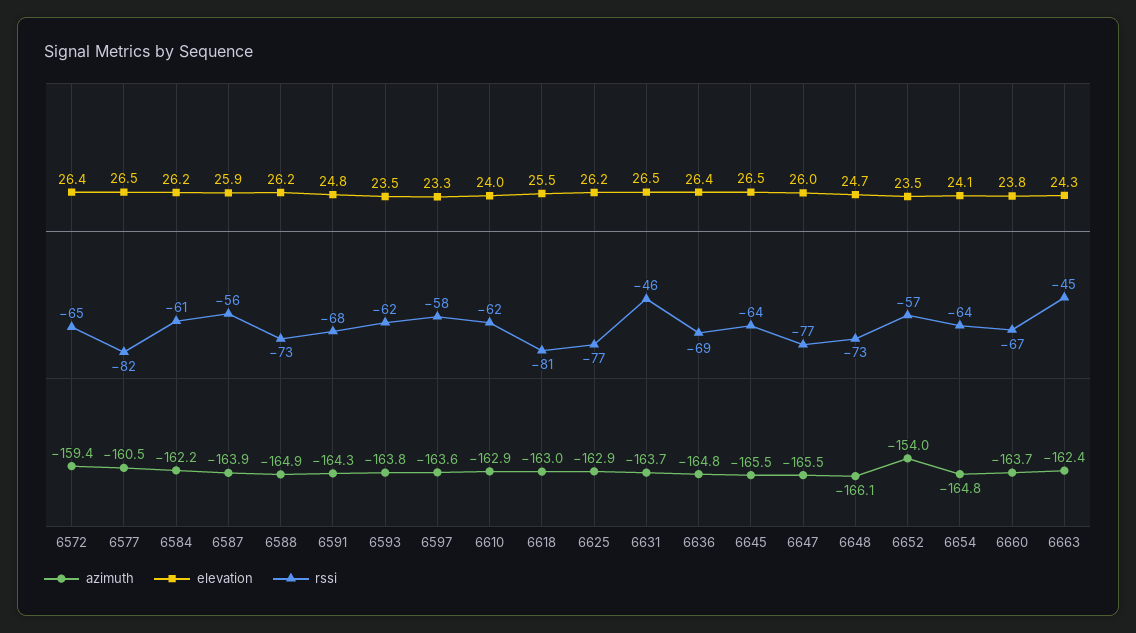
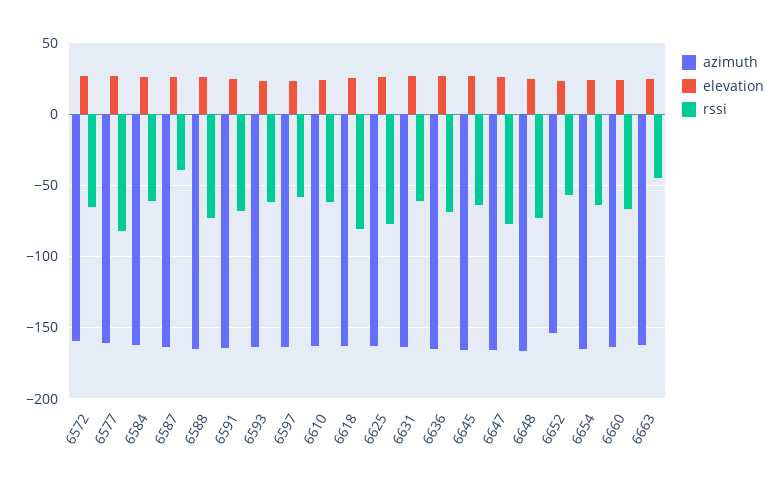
rssi, 6587: -56 -> -40
rssi, 6631: -46 -> -60

